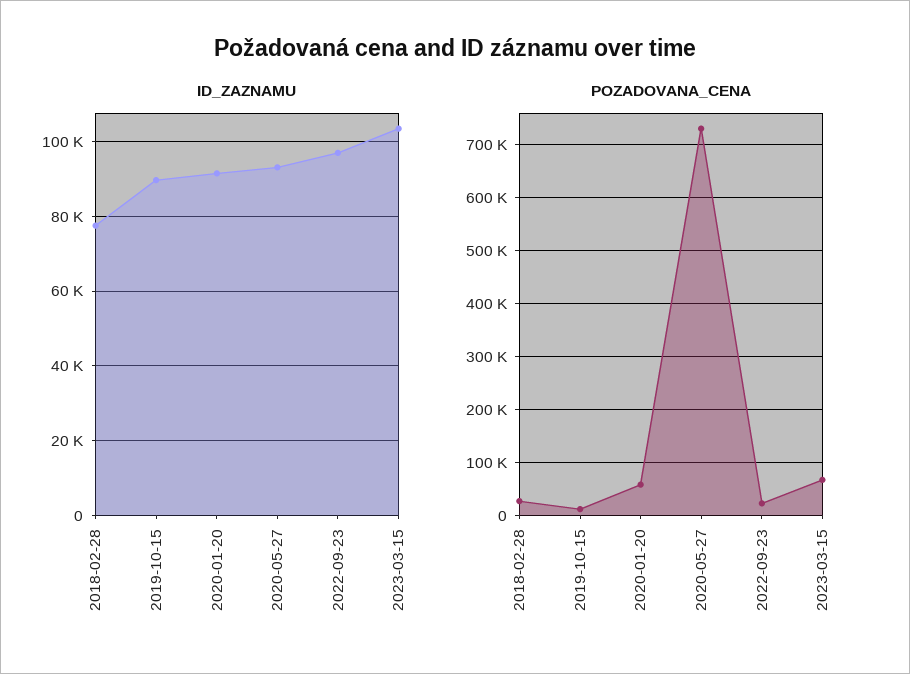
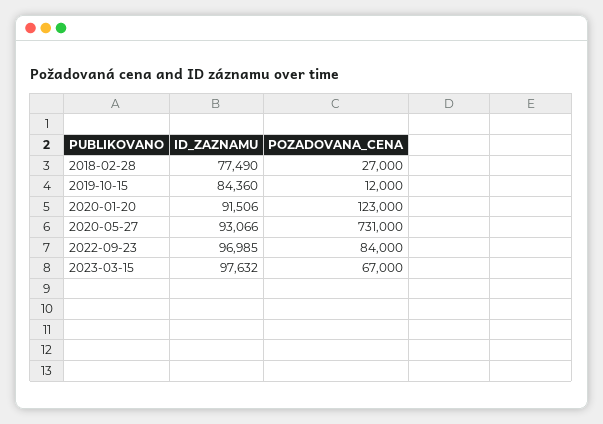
ID_ZAZNAMU, 2019-10-15: 90000 -> 84360
ID_ZAZNAMU, 2023-03-15: 104000 -> 97632
POZADOVANA_CENA, 2020-01-20: 60000 -> 123000
POZADOVANA_CENA, 2022-09-23: 20000 -> 84000

